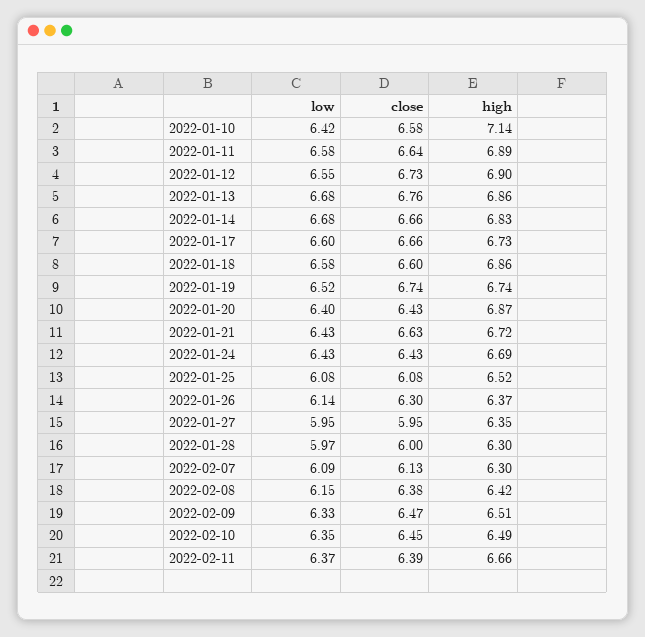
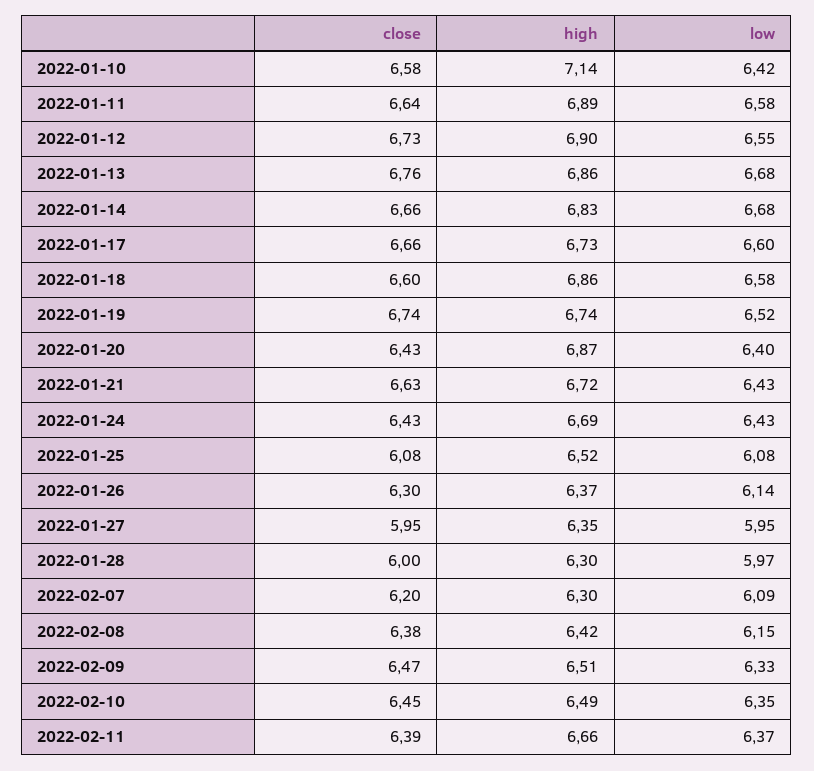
close, 2022-02-07: 6.13 -> 6.2

